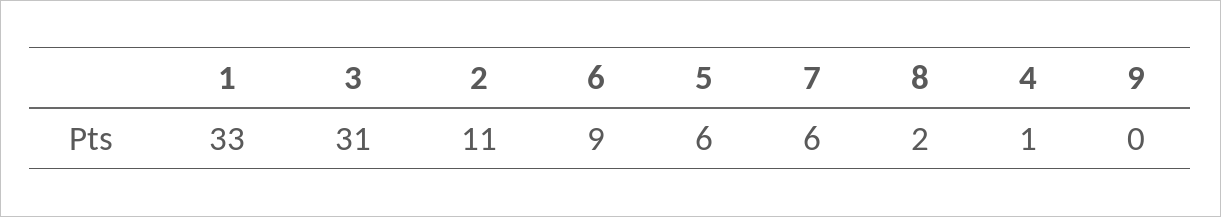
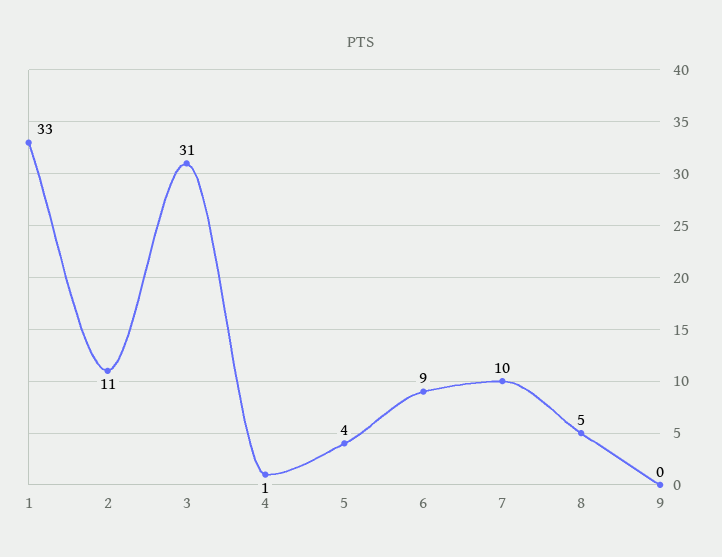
5: 6 -> 4
7: 6 -> 10
8: 2 -> 5

